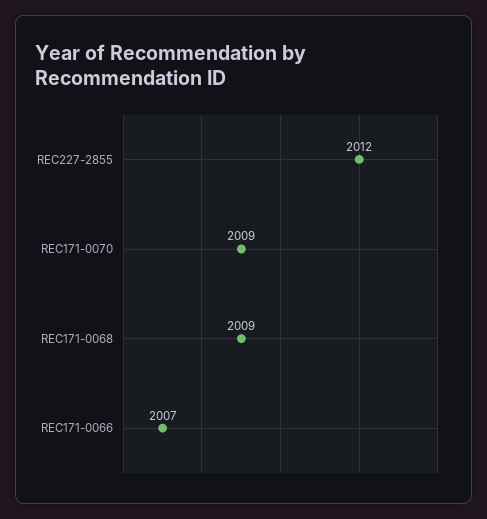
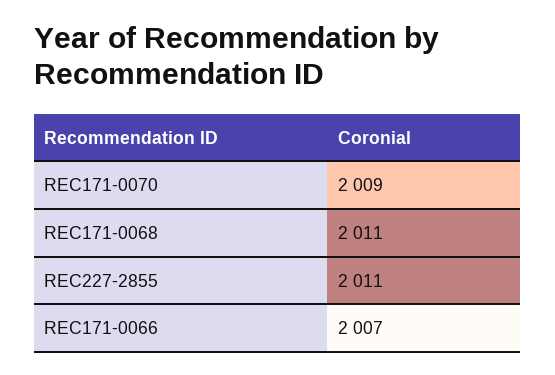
REC227-2855: 2012 -> 2011
REC171-0068: 2009 -> 2011

